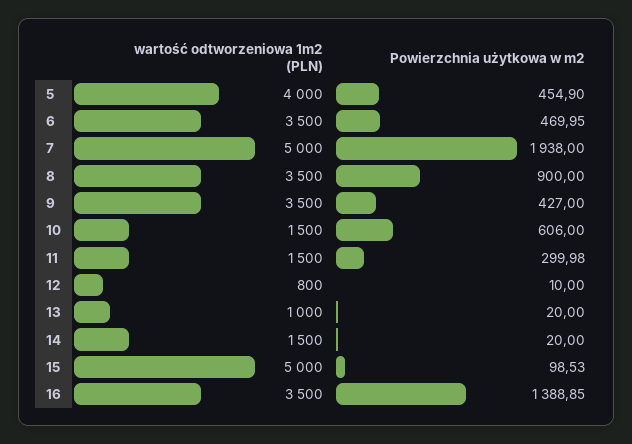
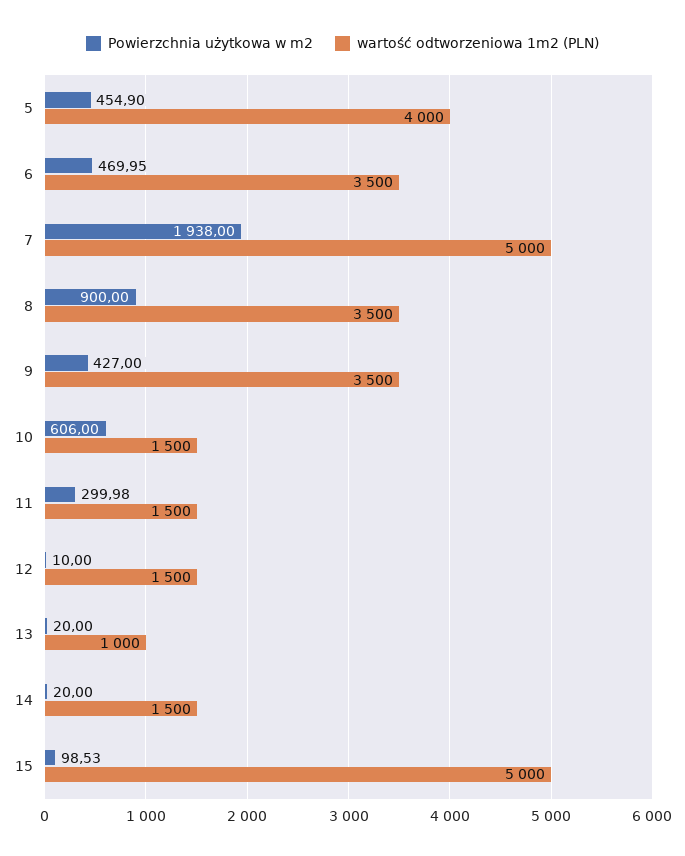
wartość odtworzeniowa 1m2 (PLN), 12: 800 -> 1500
wartość odtworzeniowa 1m2 (PLN), 16: 3500 -> none
Powierzchnia użytkowa w m2, 16: 1388.85 -> none

